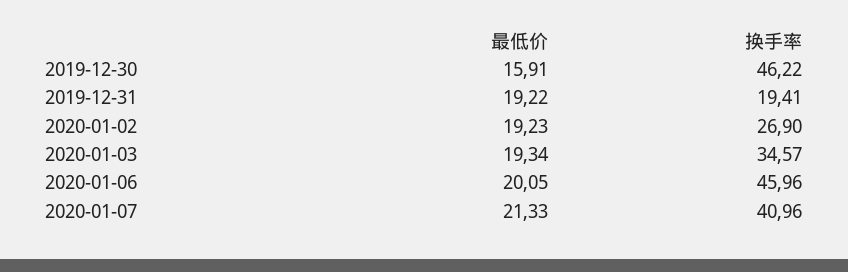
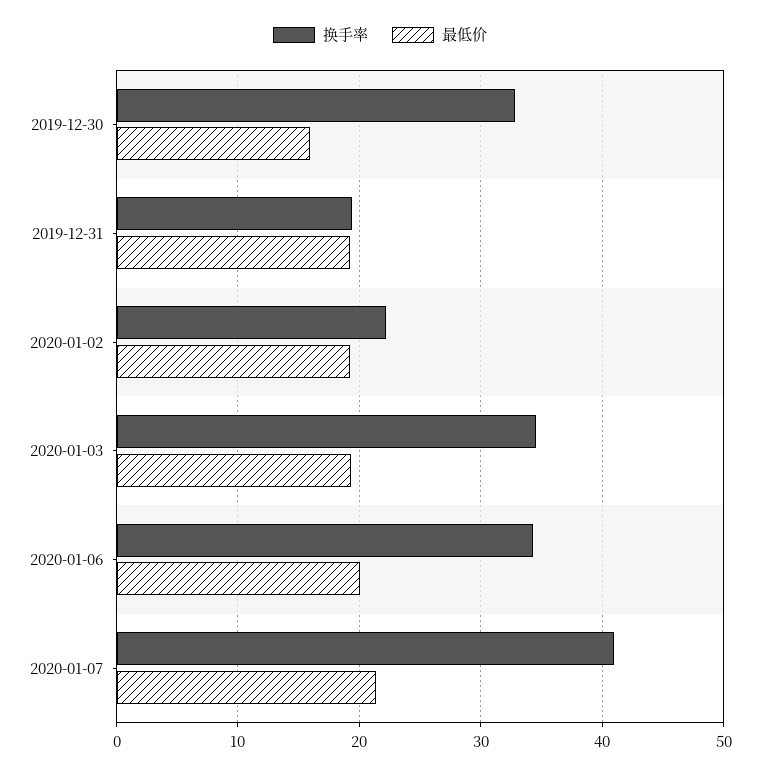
换手率, 2019-12-30: 46.22 -> 33
换手率, 2020-01-02: 26.9 -> 22
换手率, 2020-01-06: 45.96 -> 34

